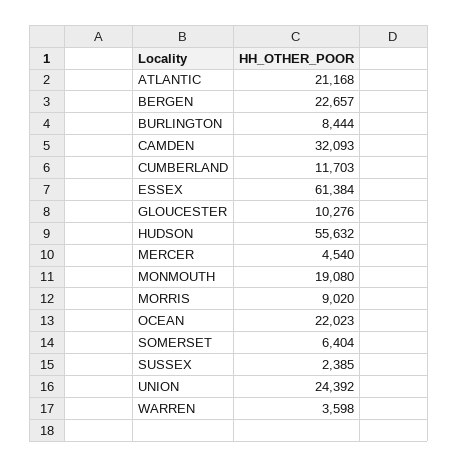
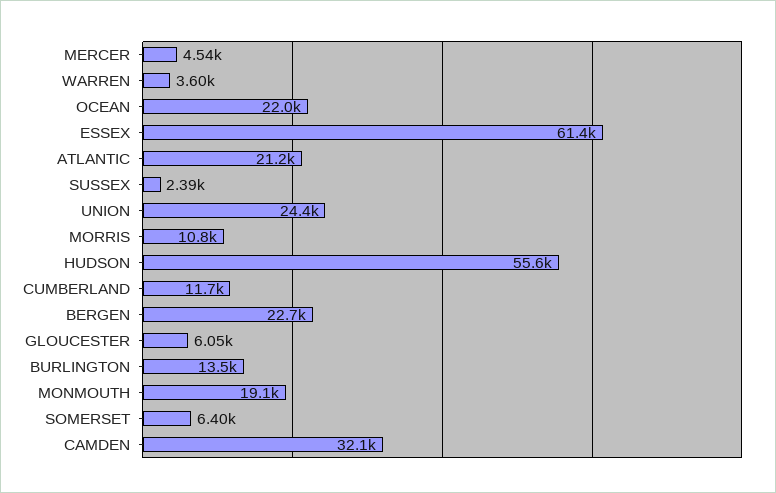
BURLINGTON: 8444 -> 13500
GLOUCESTER: 10276 -> 6050
MORRIS: 9020 -> 10800

